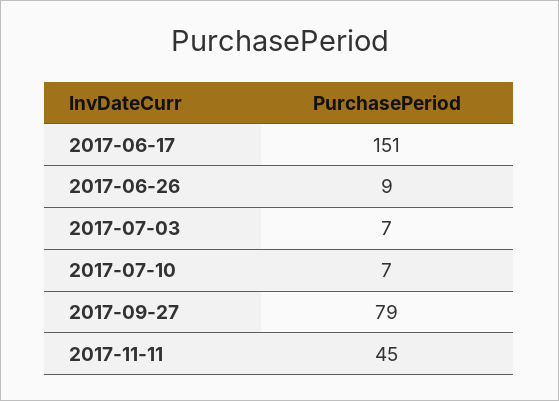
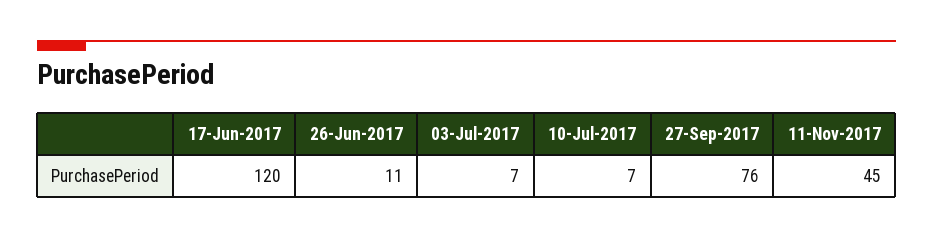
2017-06-17: 151 -> 120
2017-06-26: 9 -> 11
2017-09-27: 79 -> 76

